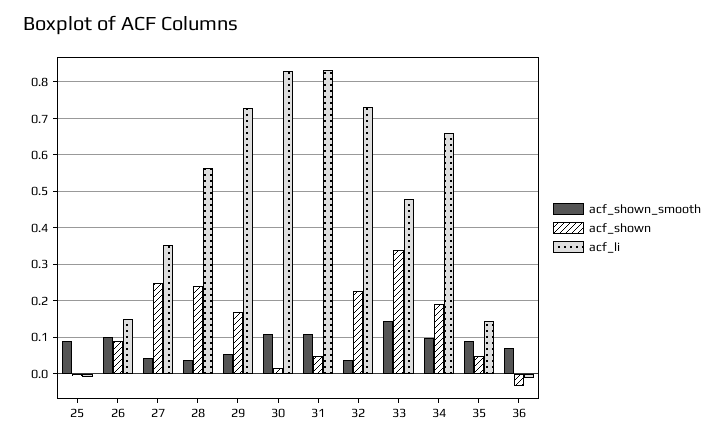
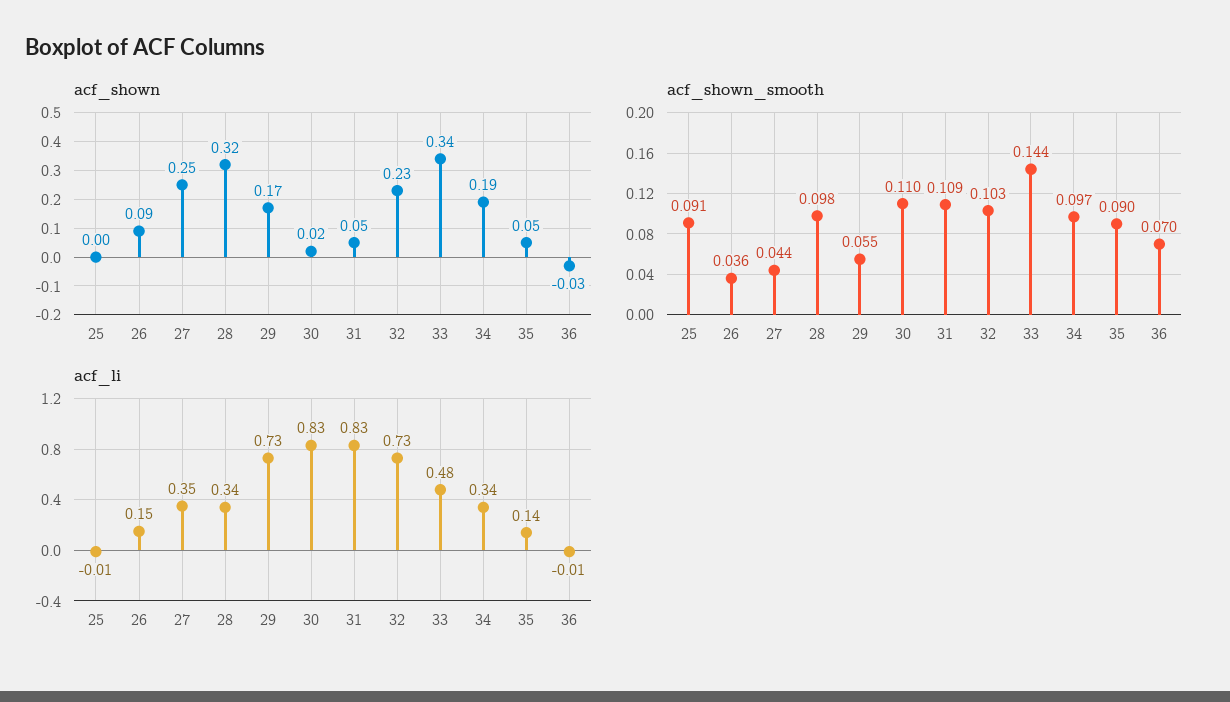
acf_shown_smooth, 26: 0.1 -> 0.036
acf_shown_smooth, 28: 0.04 -> 0.098
acf_shown, 28: 0.24 -> 0.32
acf_li, 28: 0.56 -> 0.34
acf_shown_smooth, 32: 0.04 -> 0.103
acf_li, 34: 0.66 -> 0.34

